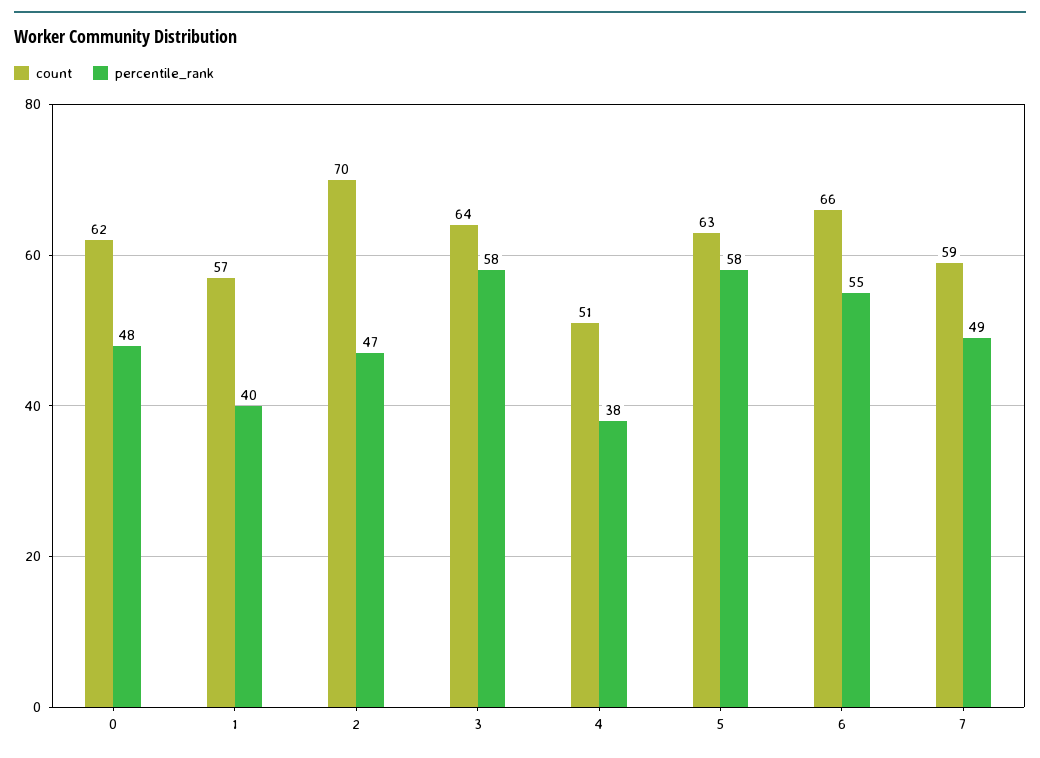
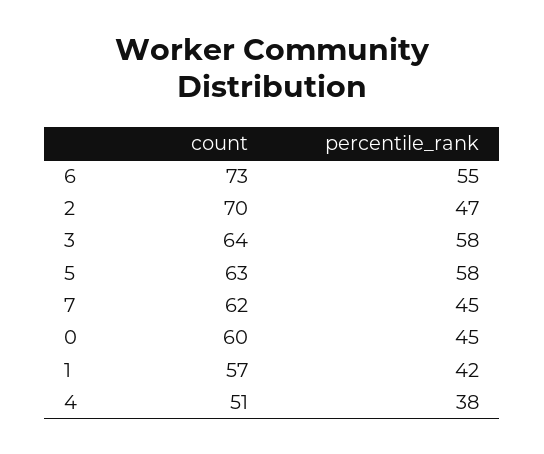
count, 0: 62 -> 60
percentile_rank, 0: 48 -> 45
percentile_rank, 1: 40 -> 42
count, 6: 66 -> 73
count, 7: 59 -> 62
percentile_rank, 7: 49 -> 45

